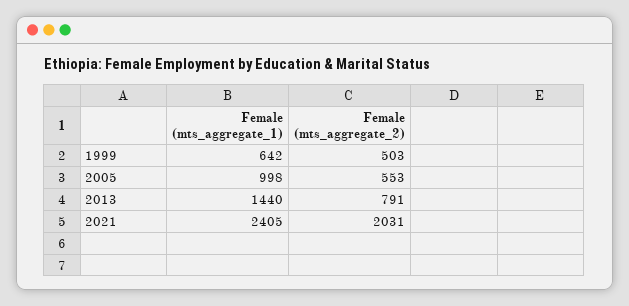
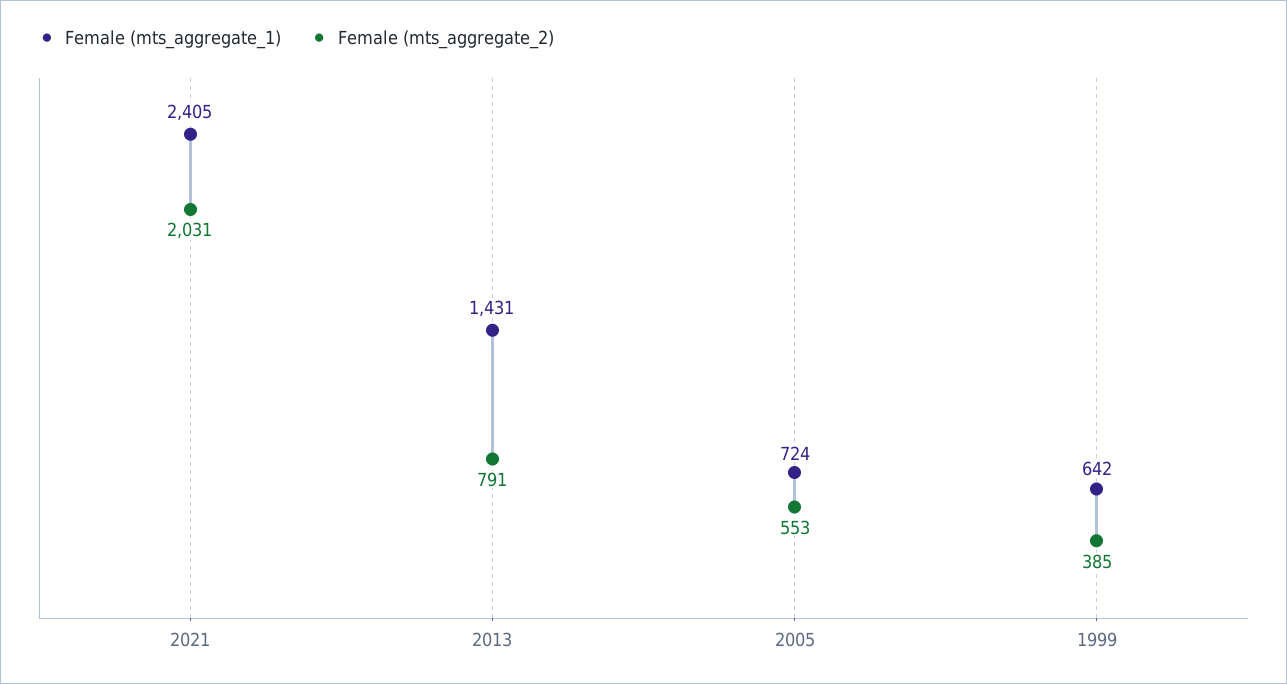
Female (mts_aggregate_2), 1999: 503 -> 385
Female (mts_aggregate_1), 2005: 998 -> 724
Female (mts_aggregate_1), 2013: 1440 -> 1431

